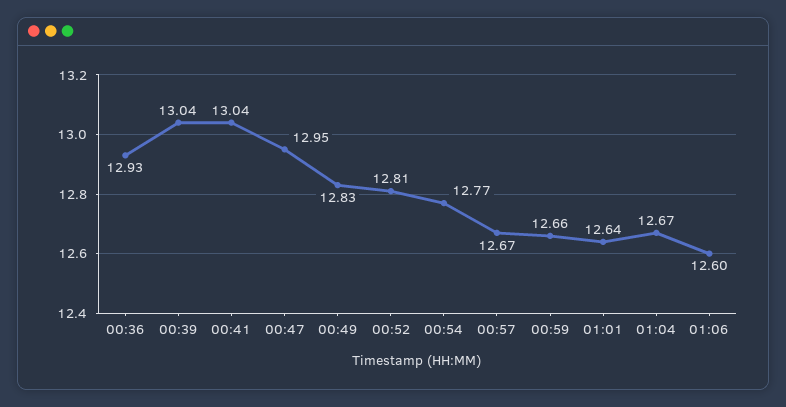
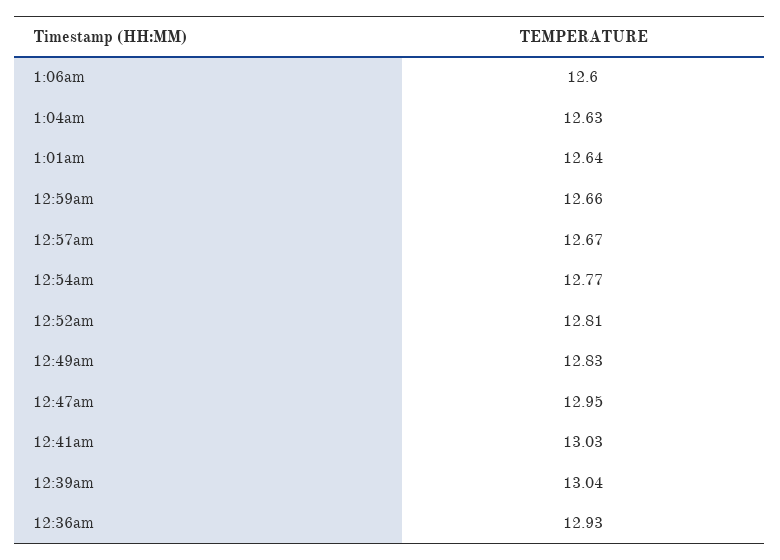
00:41: 13.04 -> 13.03
01:04: 12.67 -> 12.63

